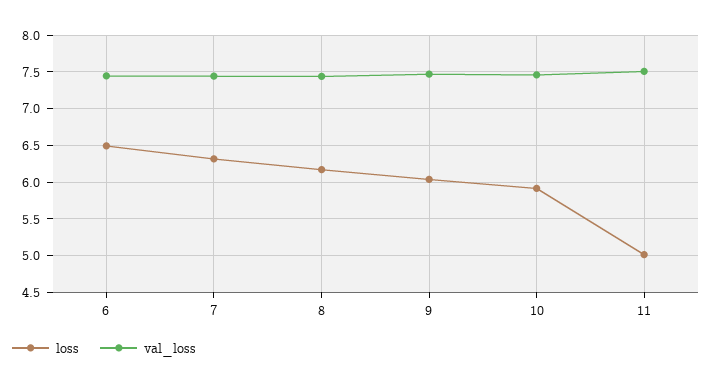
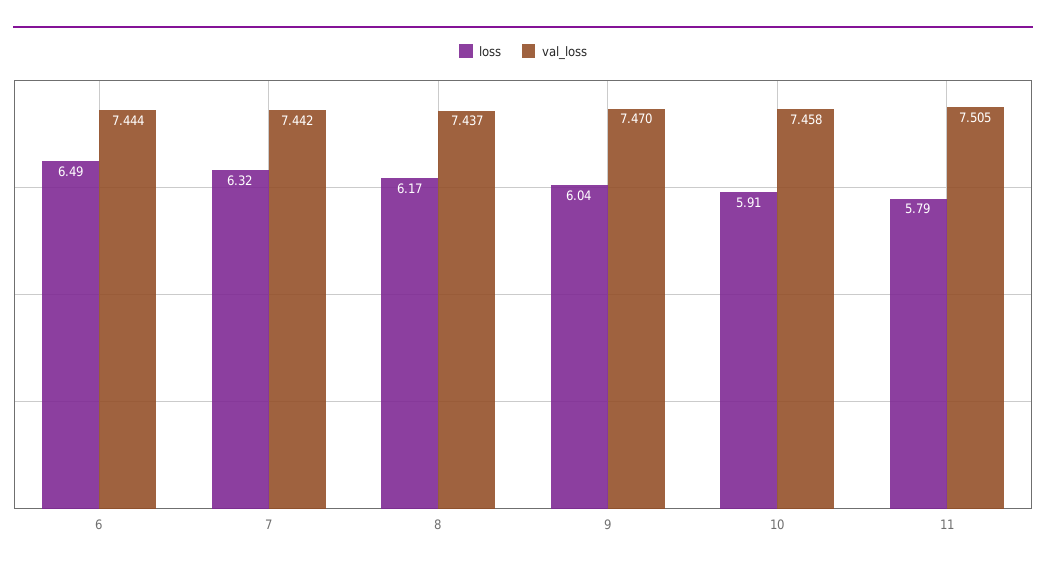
loss, 11: 5 -> 5.79

